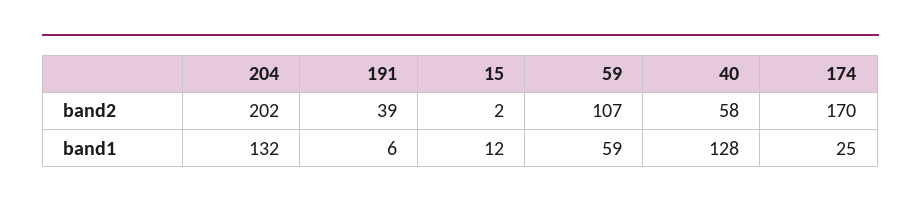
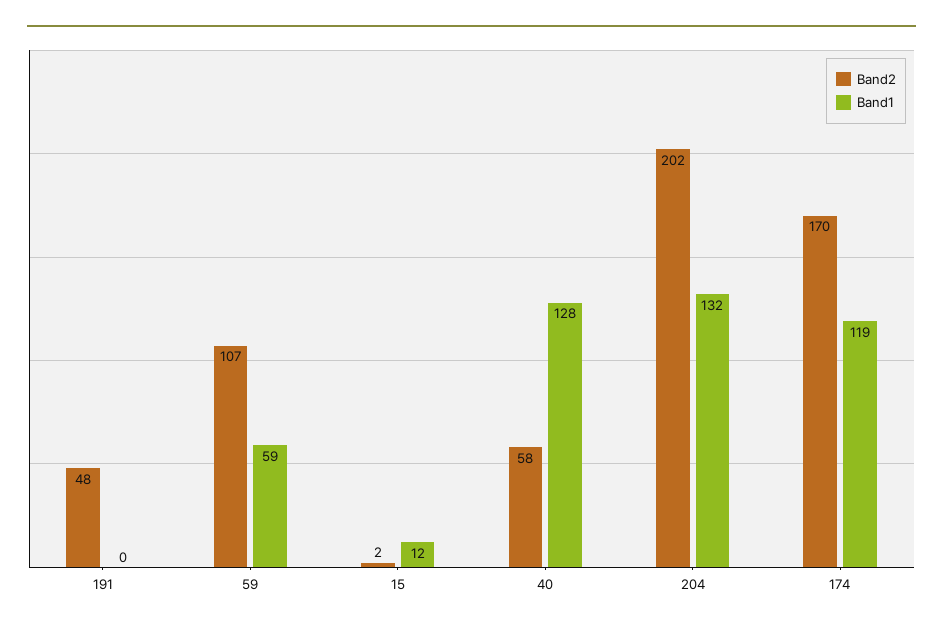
band2, 191: 39 -> 48
band1, 191: 6 -> 0
band1, 174: 25 -> 119

